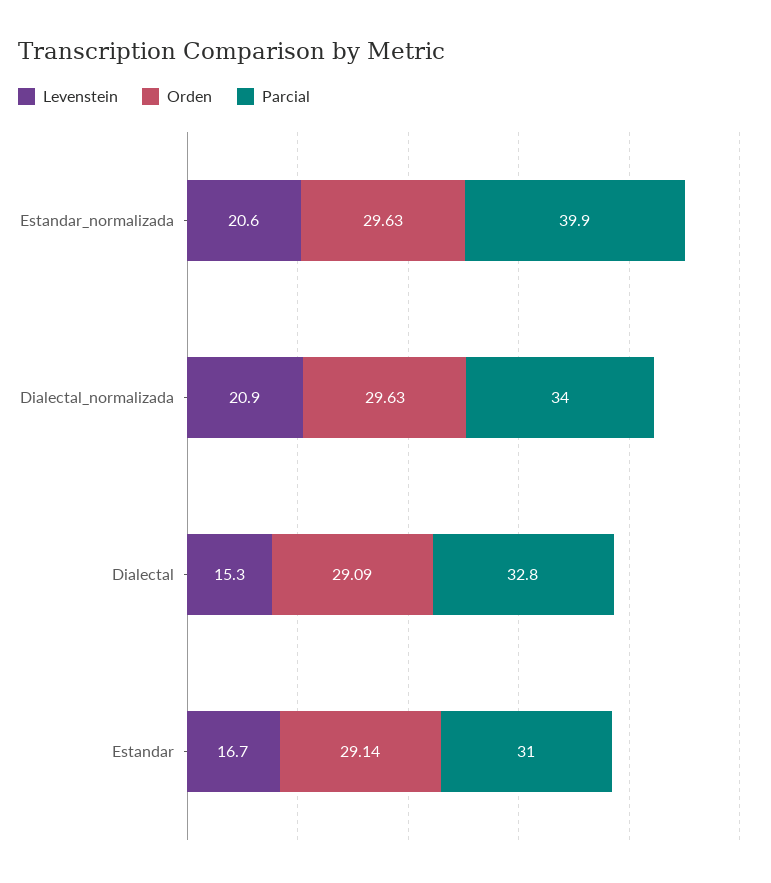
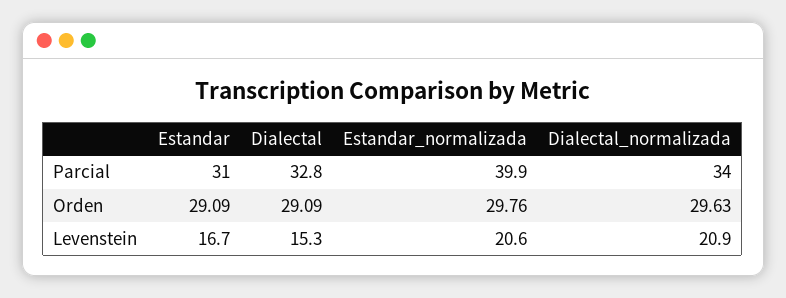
Orden, Estandar_normalizada: 29.63 -> 29.76
Orden, Estandar: 29.14 -> 29.09

